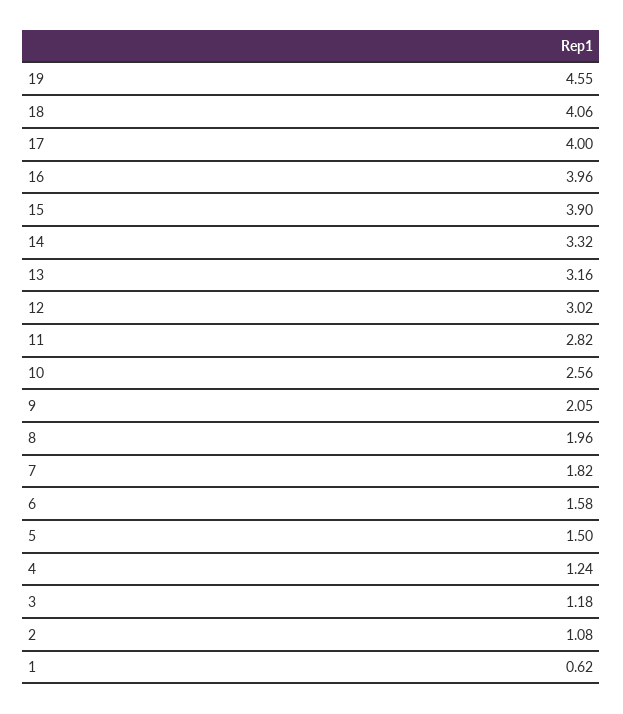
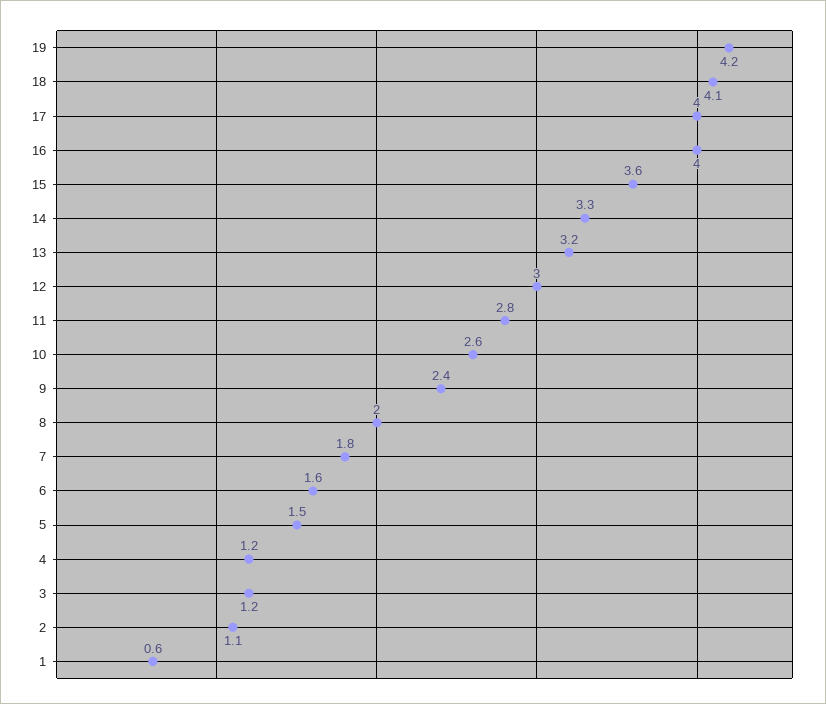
19: 4.55 -> 4.2
15: 3.9 -> 3.6
9: 2.05 -> 2.4

